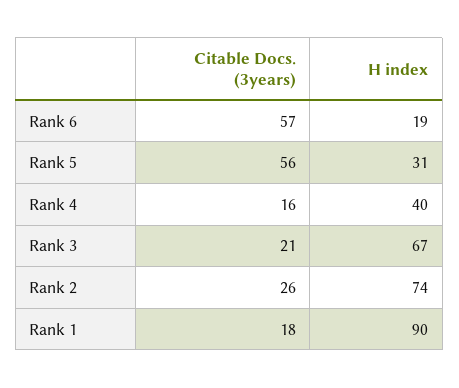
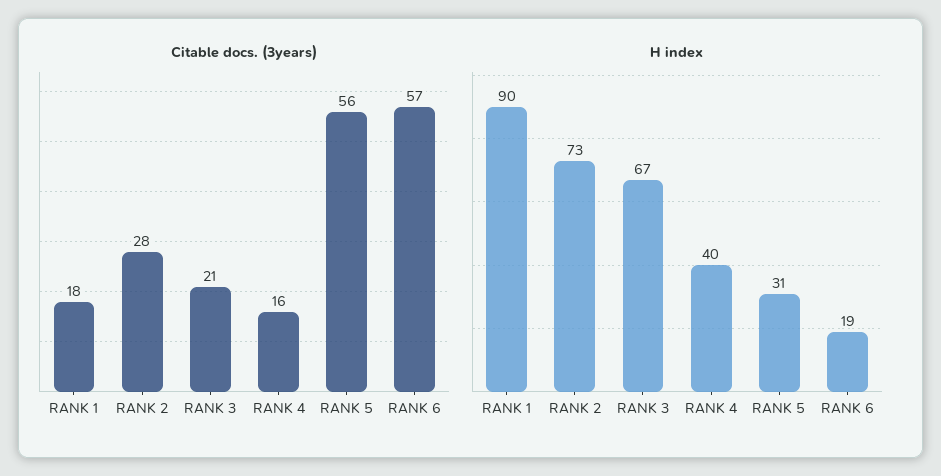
Citable Docs. (3years), Rank 2: 26 -> 28
H index, Rank 2: 74 -> 73

